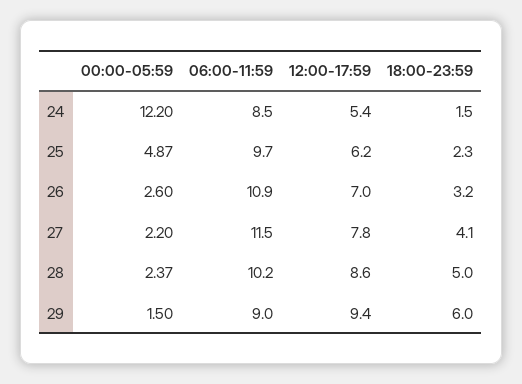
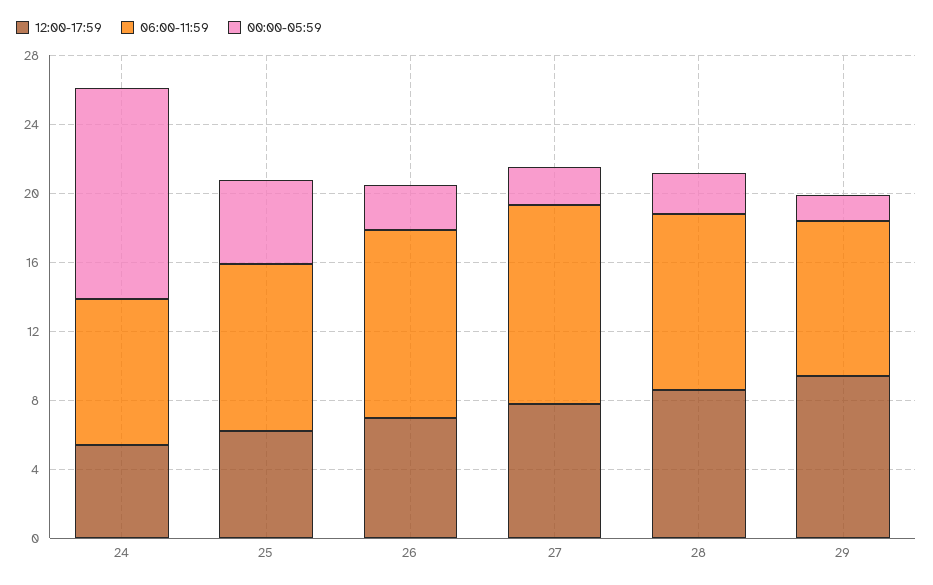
18:00-23:59, 24: 1.5 -> none
18:00-23:59, 25: 2.3 -> none
18:00-23:59, 26: 3.2 -> none
18:00-23:59, 27: 4.1 -> none
18:00-23:59, 28: 5 -> none
18:00-23:59, 29: 6 -> none

